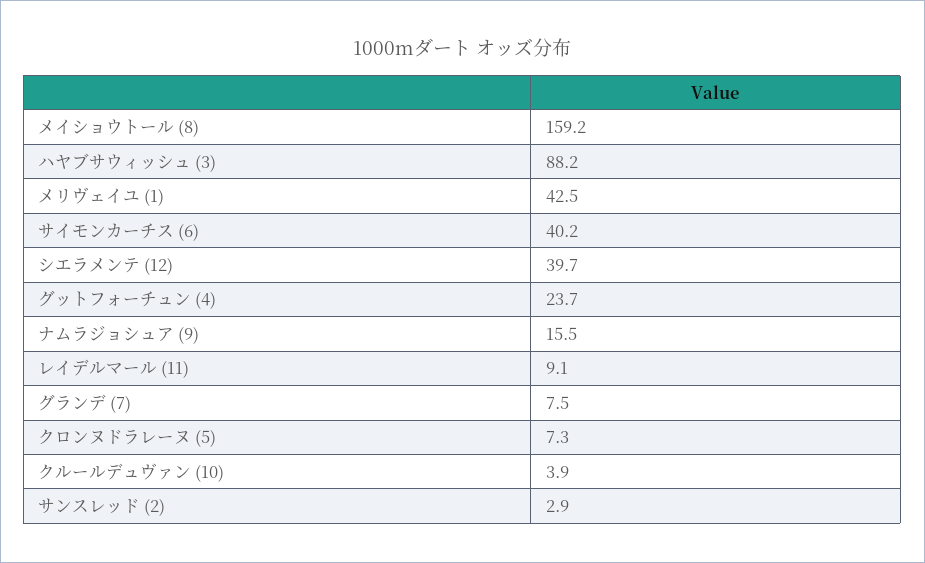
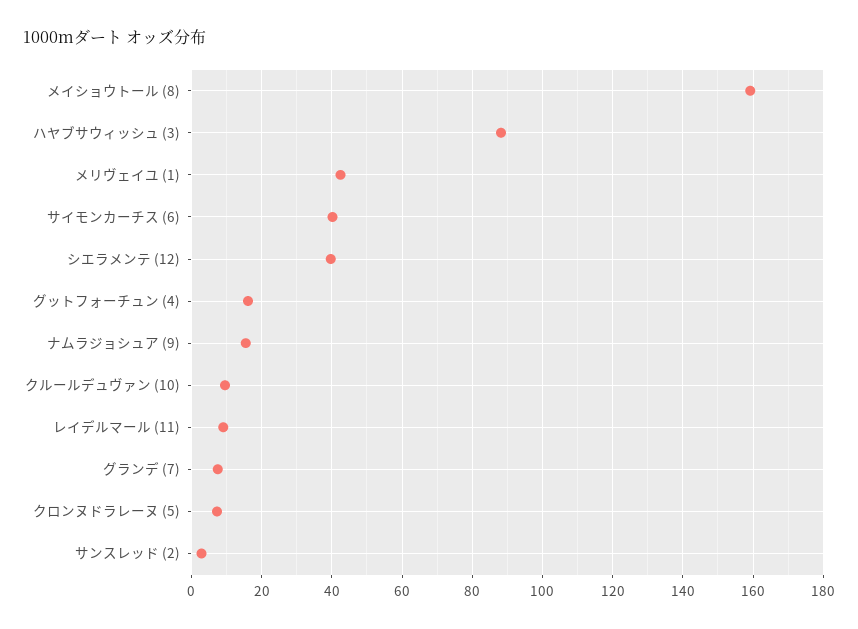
グットフォーチュン (4): 23.7 -> 16
クルールデュヴァン (10): 3.9 -> 10

